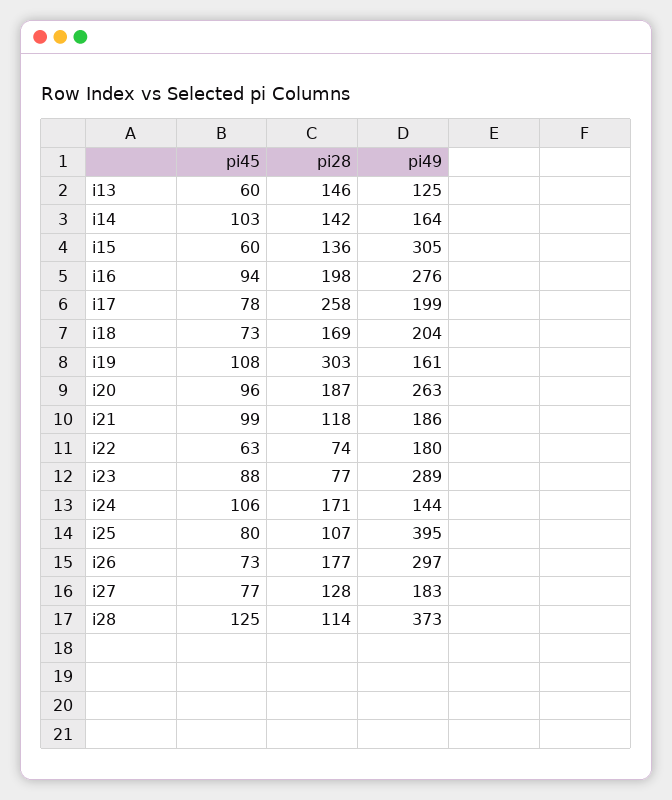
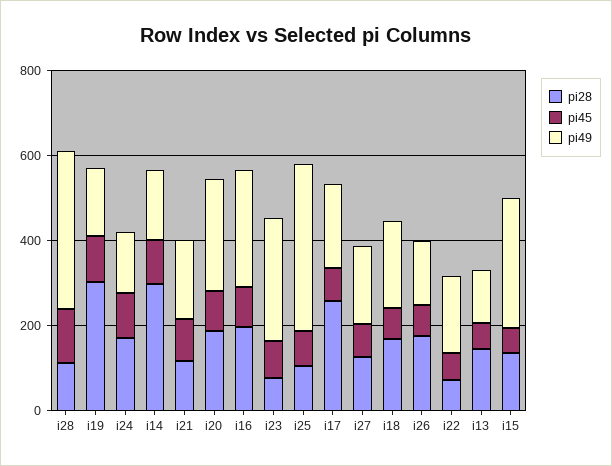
pi28, i14: 142 -> 300
pi49, i26: 297 -> 150

